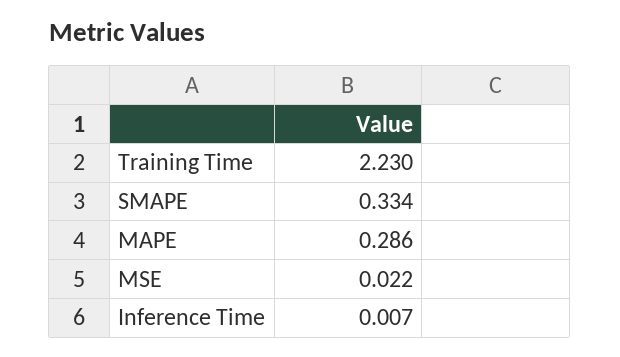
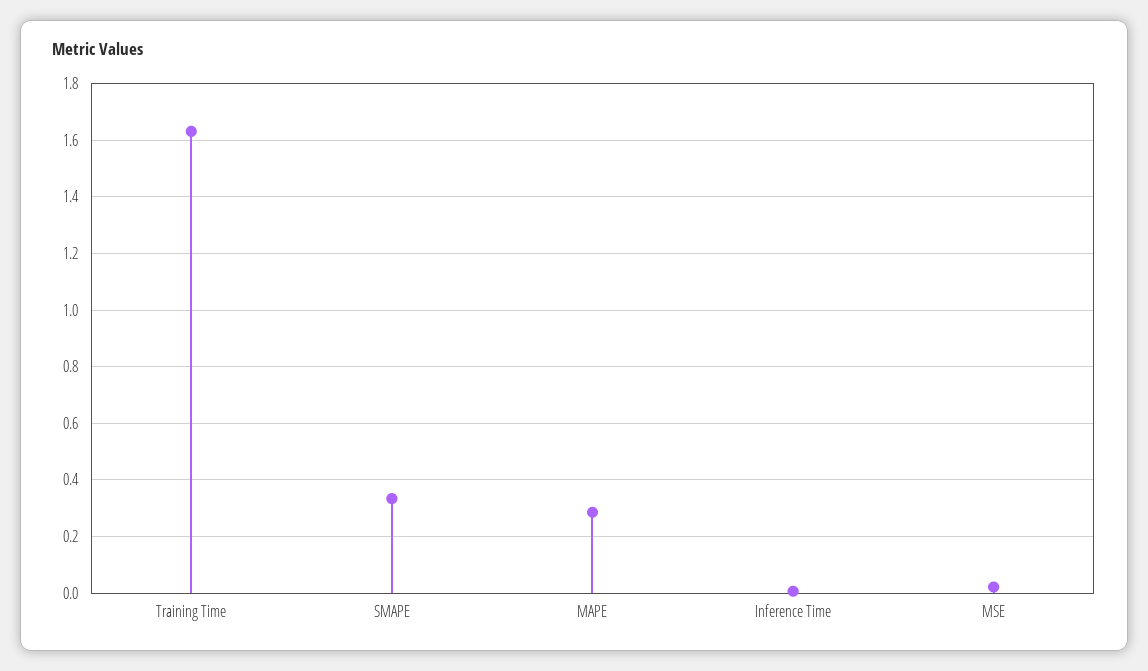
Training Time: 2.23 -> 1.625

